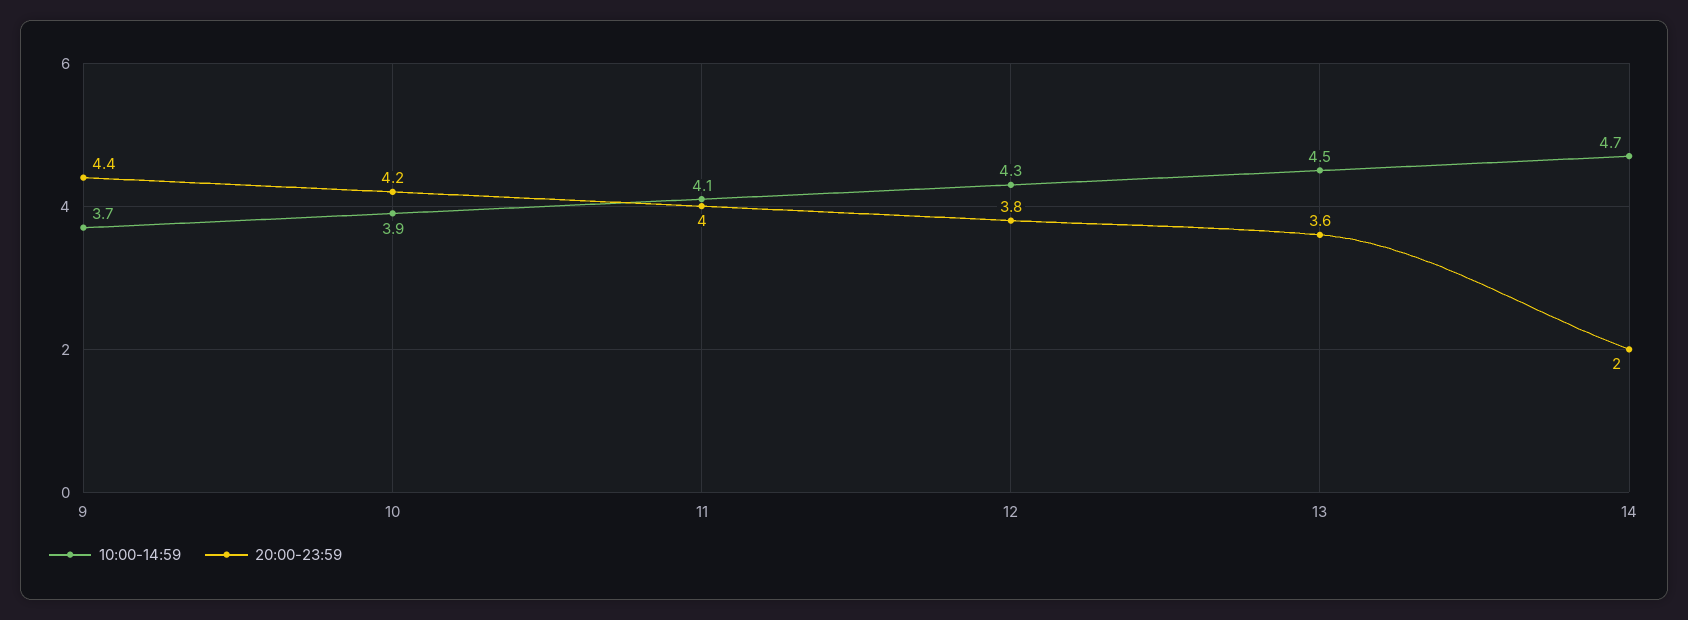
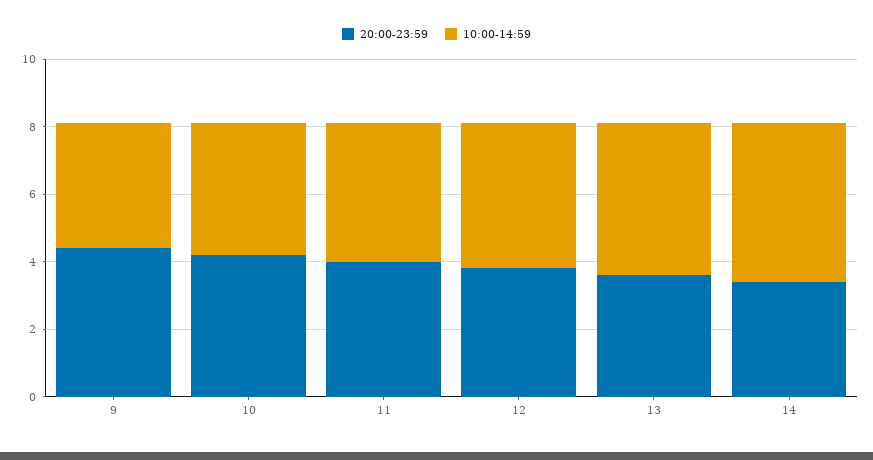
20:00-23:59, 14: 2 -> 3.5

